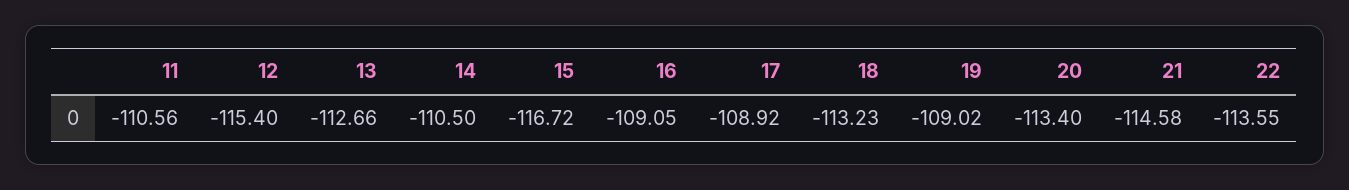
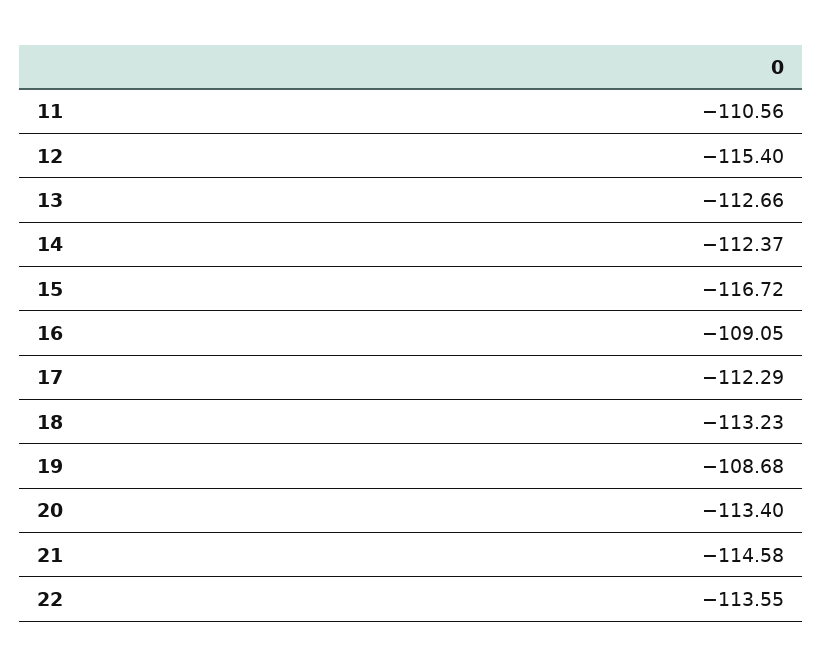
14: -110.5 -> -112.37
17: -108.92 -> -112.29
19: -109.02 -> -108.68

